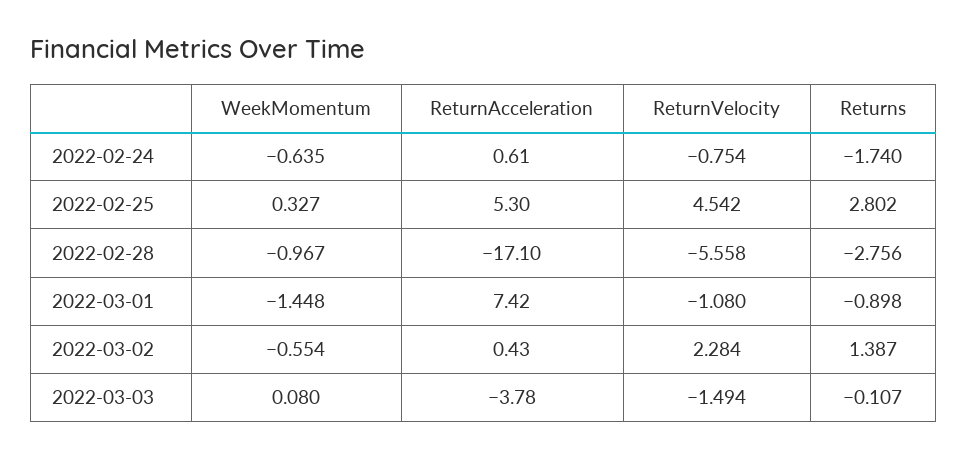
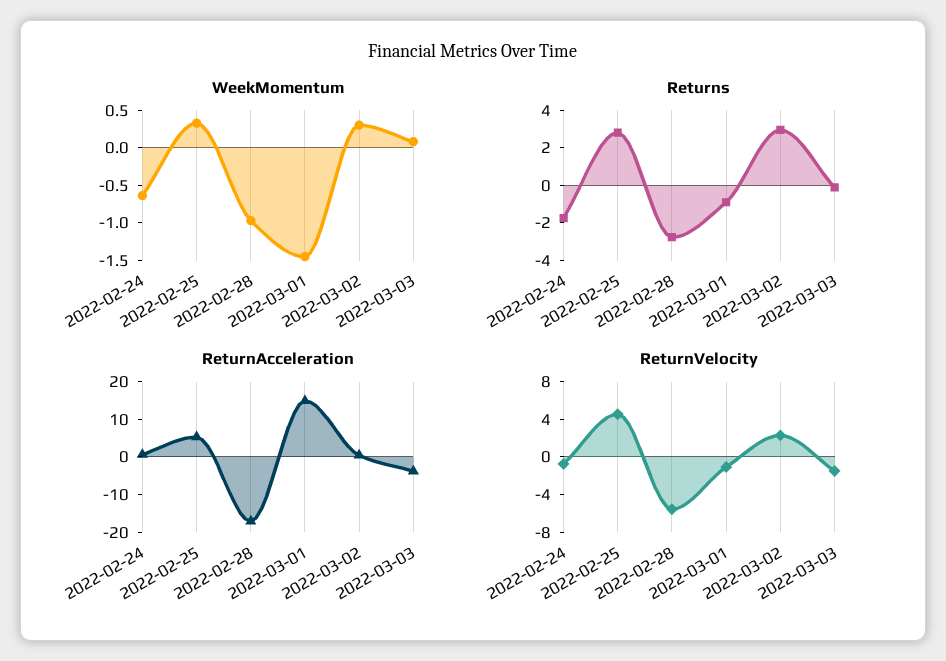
ReturnAcceleration, 2022-03-01: 7.42 -> 15
WeekMomentum, 2022-03-02: -0.554 -> 0.25
Returns, 2022-03-02: 1.387 -> 3

